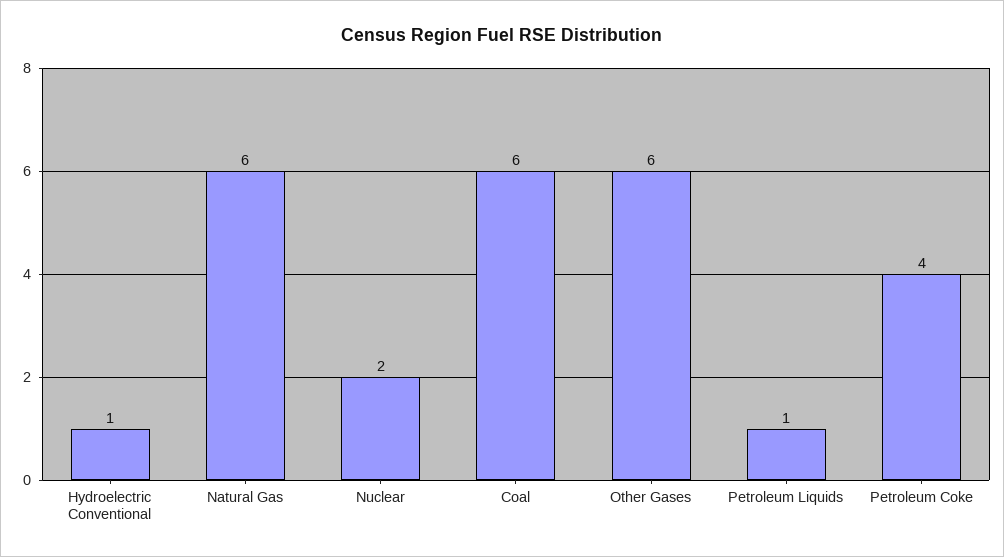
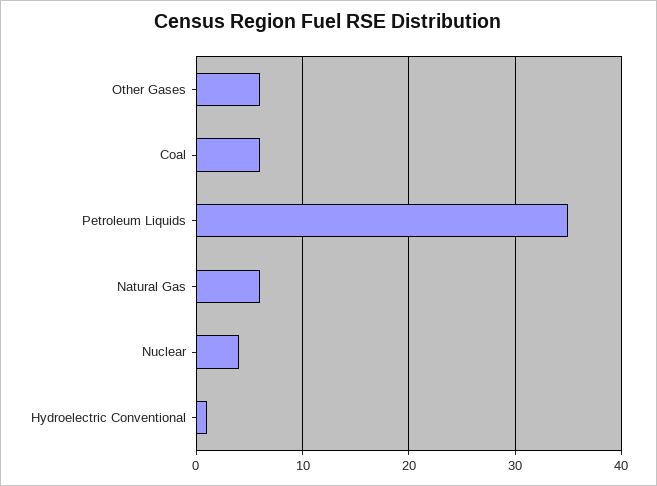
Nuclear: 2 -> 4
Petroleum Liquids: 1 -> 35
Petroleum Coke: 4 -> none

